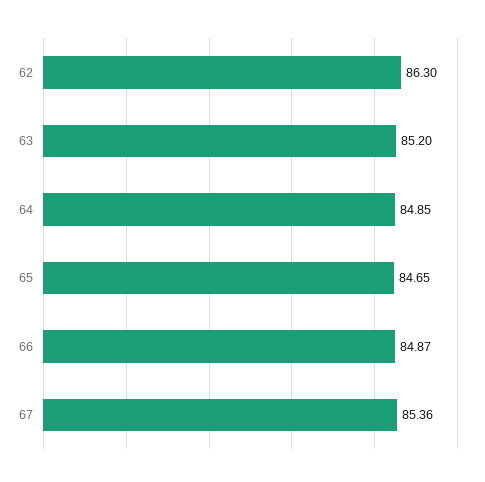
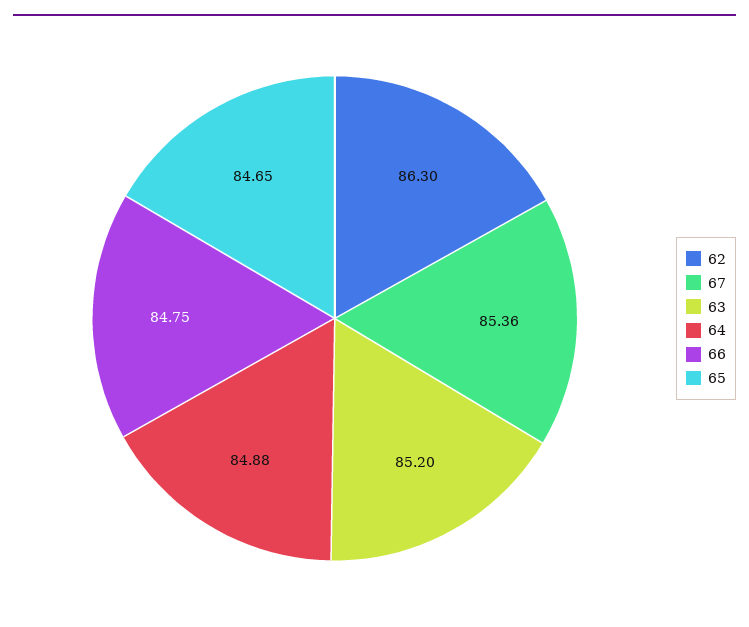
64: 84.85 -> 84.88
66: 84.87 -> 84.75

